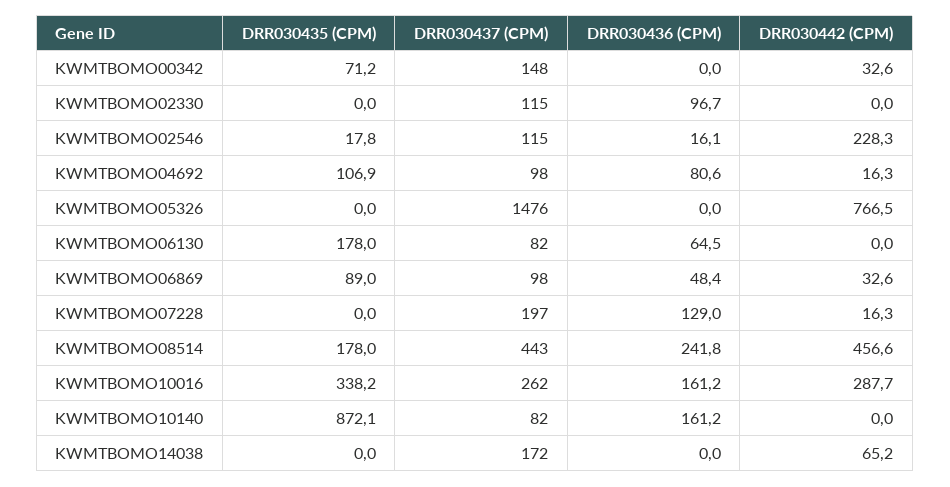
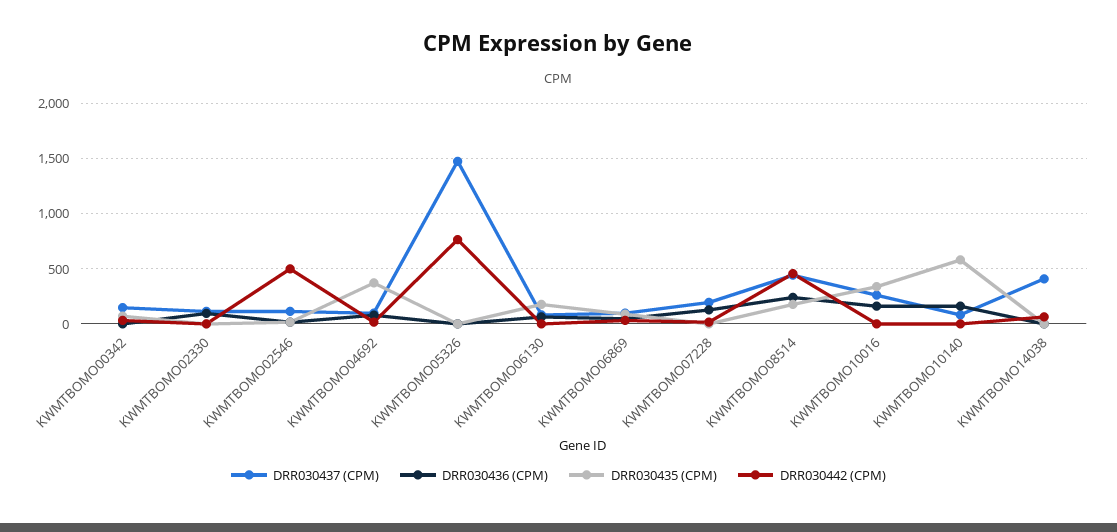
DRR030442 (CPM), KWMTBOMO02546: 228.3 -> 500
DRR030435 (CPM), KWMTBOMO04692: 106.9 -> 400
DRR030442 (CPM), KWMTBOMO10016: 287.7 -> 0
DRR030435 (CPM), KWMTBOMO10140: 872.1 -> 600
DRR030437 (CPM), KWMTBOMO14038: 172 -> 400

